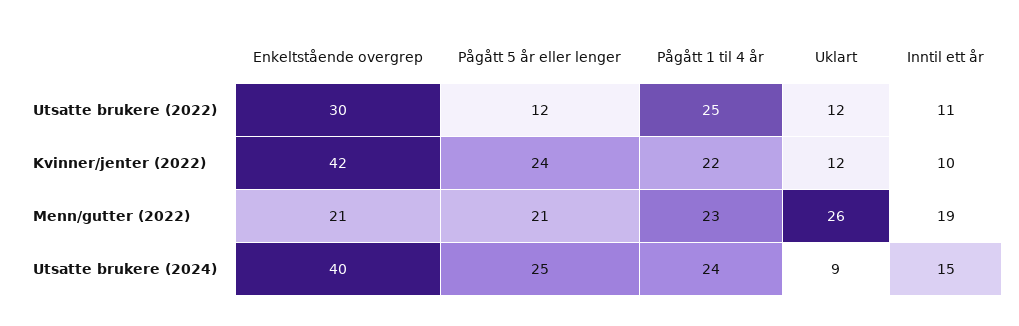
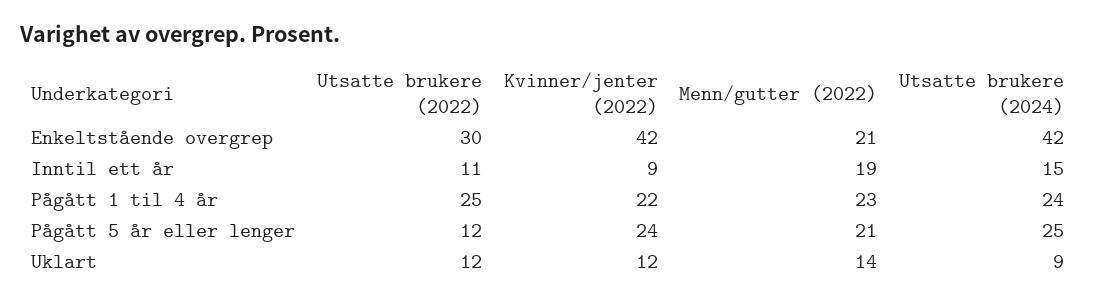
Inntil ett år, Kvinner/jenter (2022): 10 -> 9
Uklart, Menn/gutter (2022): 26 -> 14
Enkeltstående overgrep, Utsatte brukere (2024): 40 -> 42

